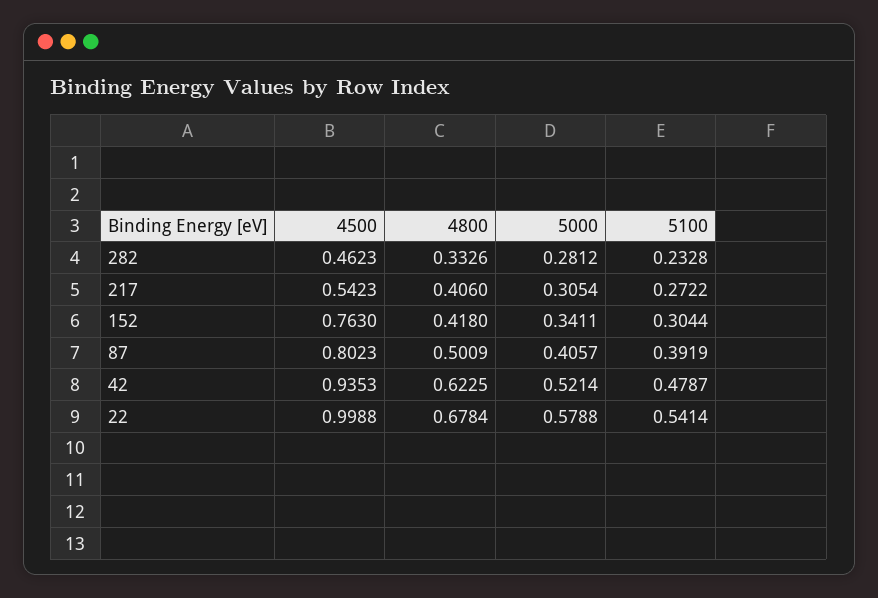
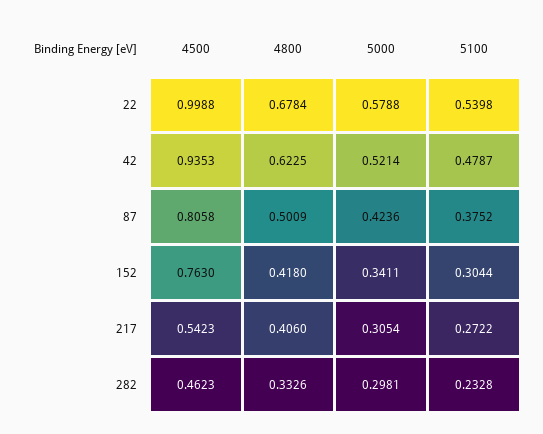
5000, 282: 0.2812 -> 0.2981
4500, 87: 0.8023 -> 0.8058
5000, 87: 0.4057 -> 0.4236
5100, 87: 0.3919 -> 0.3752
5100, 22: 0.5414 -> 0.5398

